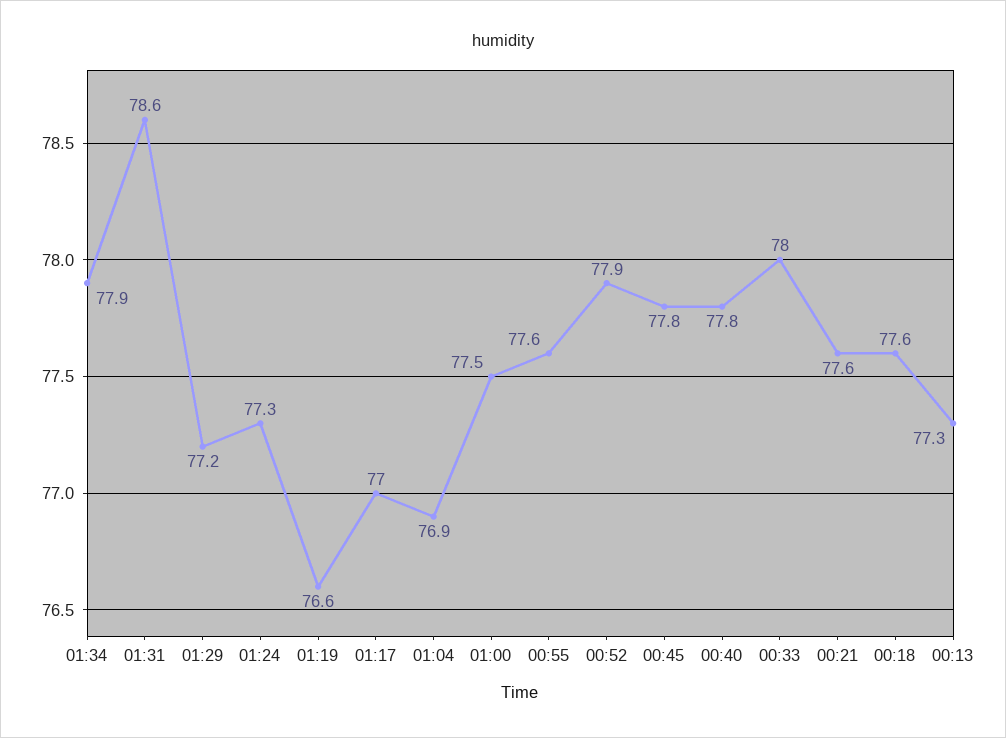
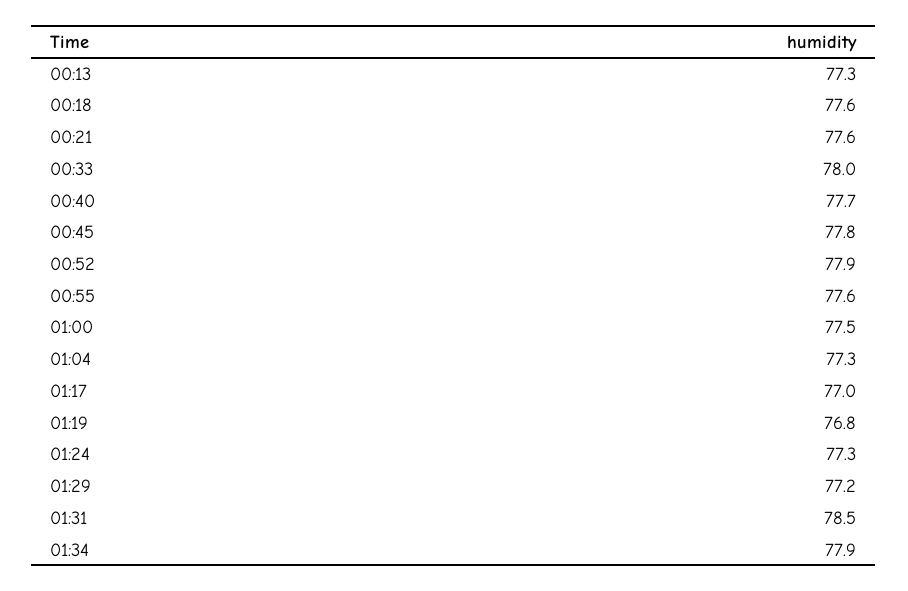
01:31: 78.6 -> 78.5
01:19: 76.6 -> 76.8
01:04: 76.9 -> 77.3
00:40: 77.8 -> 77.7

